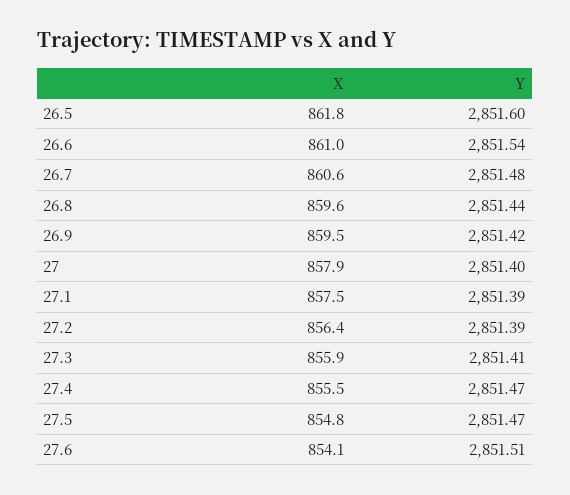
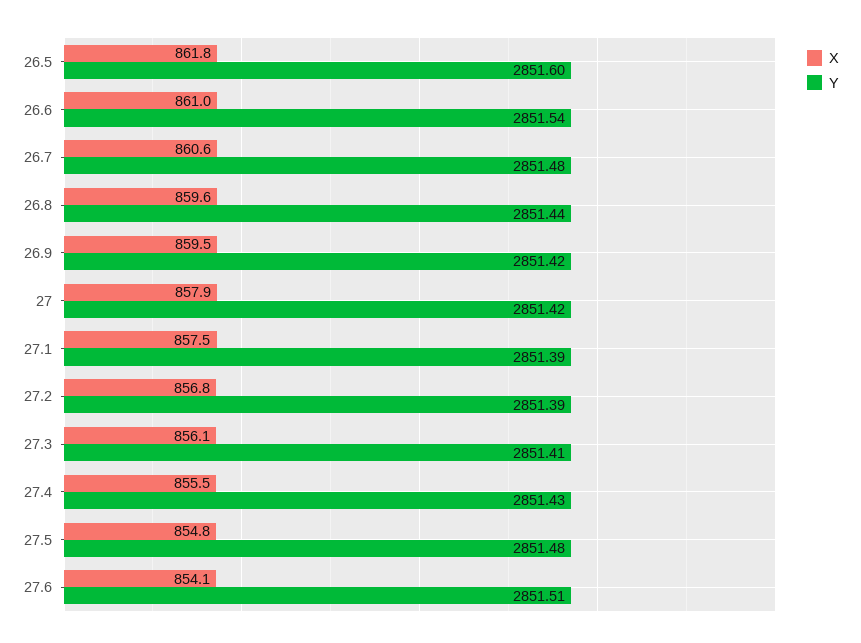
Y, 27: 2851.4 -> 2851.42
X, 27.2: 856.4 -> 856.8
X, 27.3: 855.9 -> 856.1
Y, 27.4: 2851.47 -> 2851.43
Y, 27.5: 2851.47 -> 2851.48

